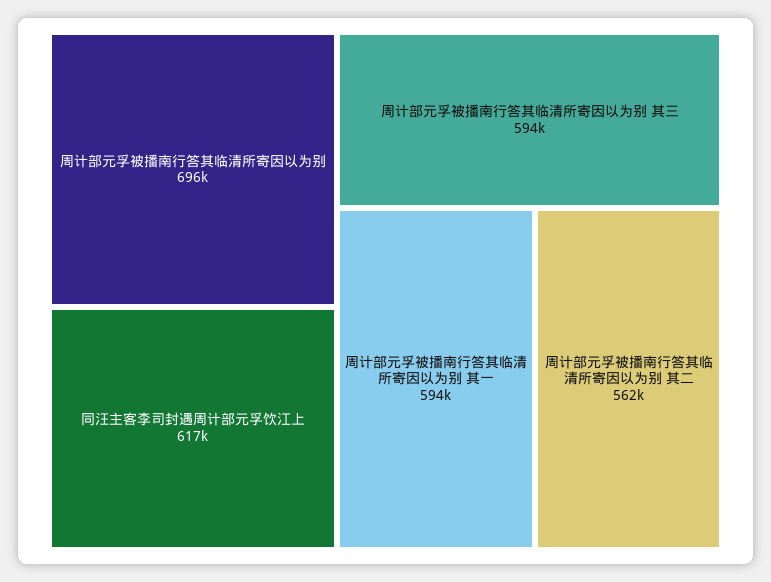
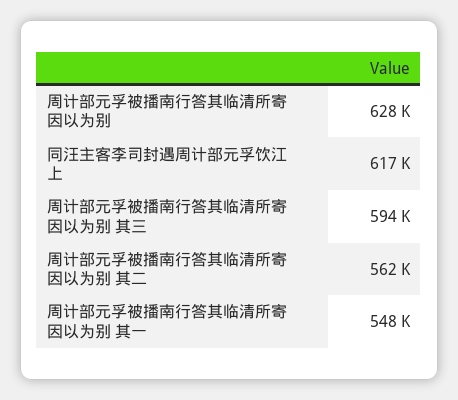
周计部元孚被播南行答其临清所寄因以为别: 696000 -> 628000
周计部元孚被播南行答其临清所寄因以为别 其一: 594000 -> 548000

